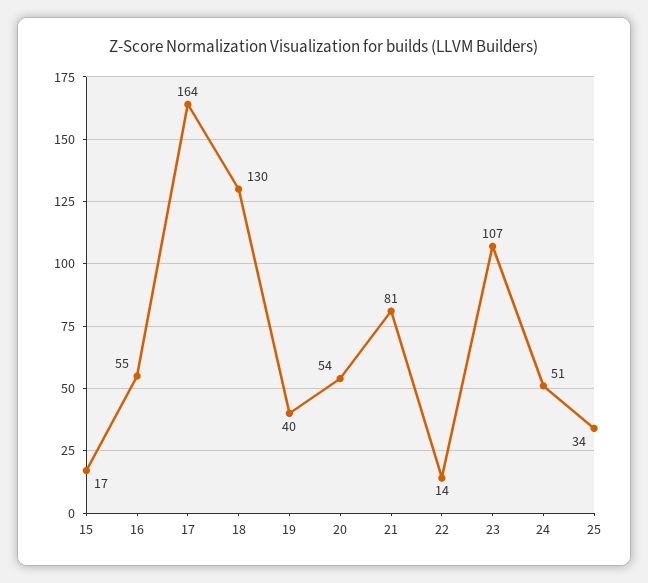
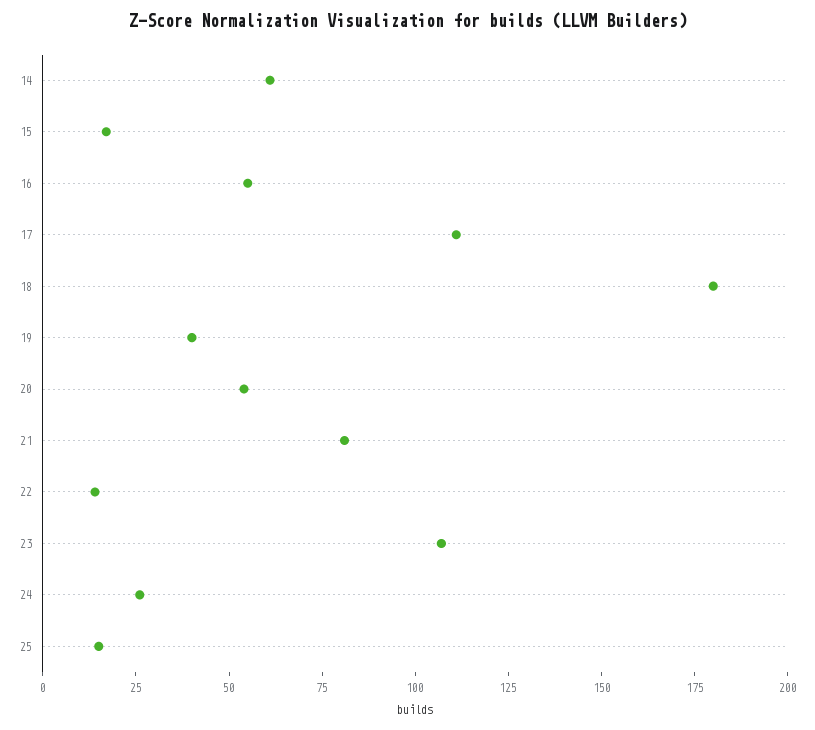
17: 164 -> 110
18: 130 -> 180
24: 51 -> 25
25: 34 -> 15
14: none -> 60

